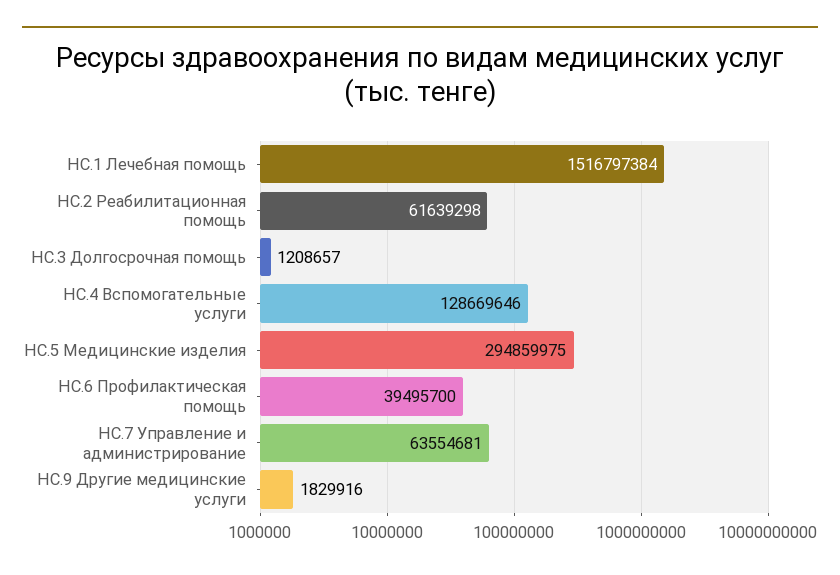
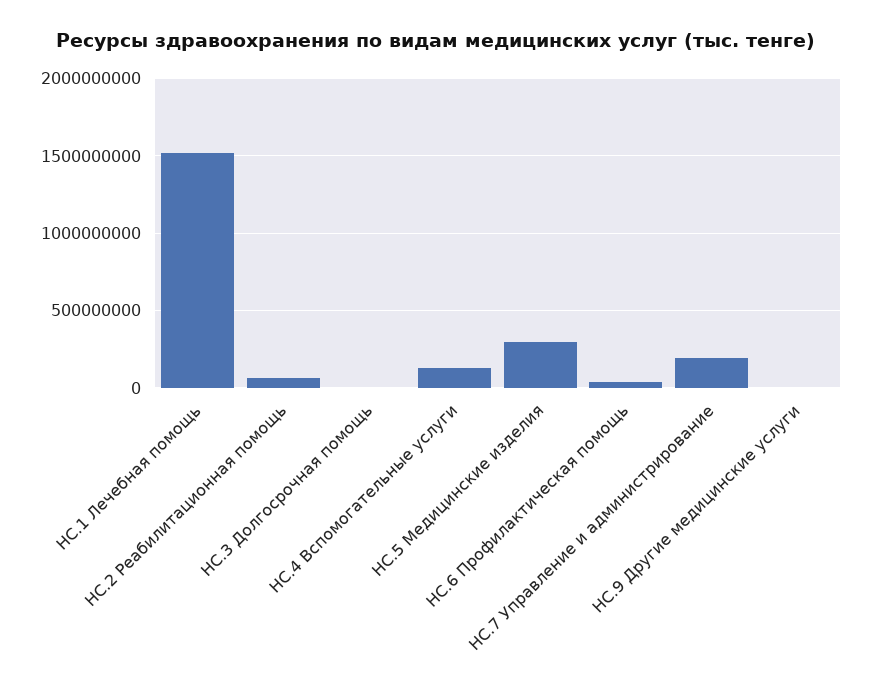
НС.7 Управление и администрирование: 63554681 -> 200000000

